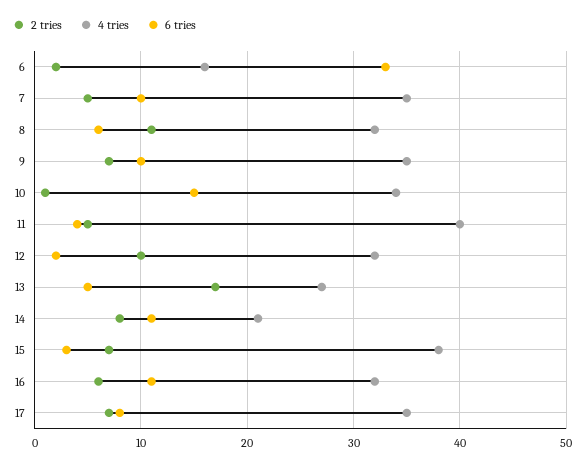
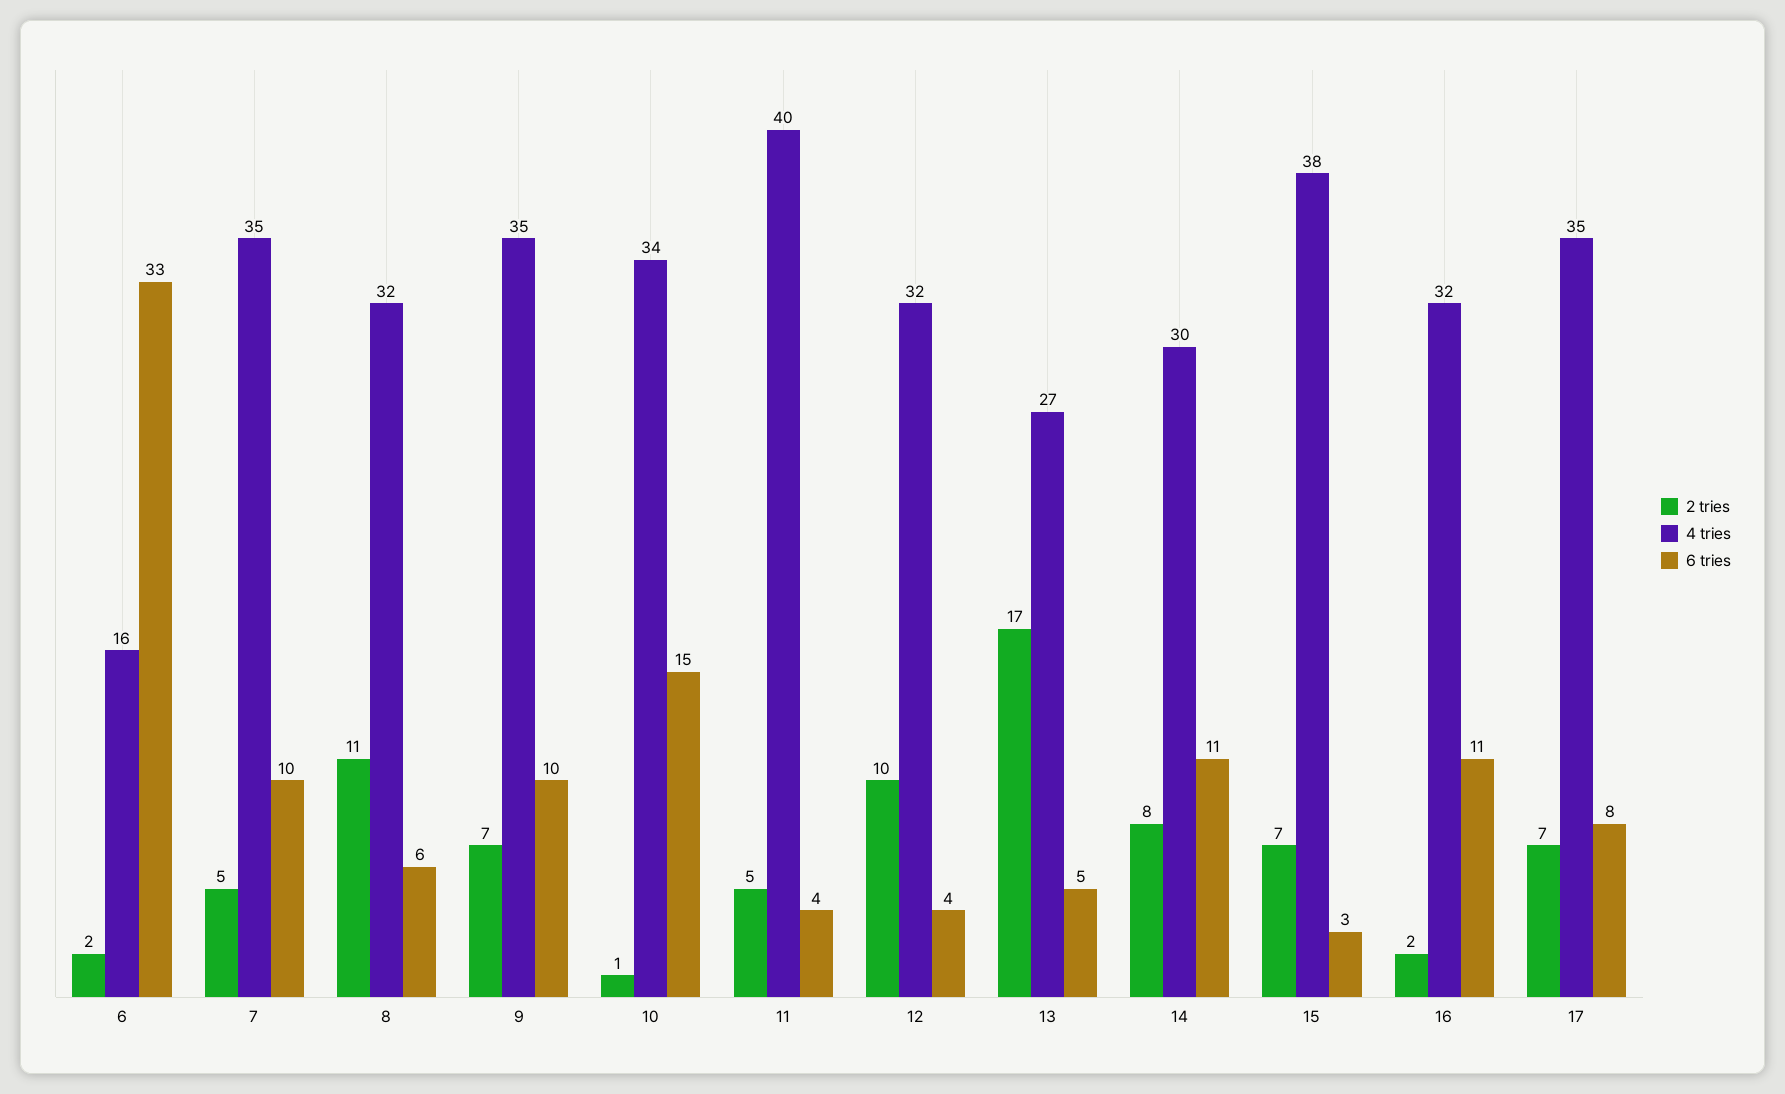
6 tries, 12: 2 -> 4
4 tries, 14: 21 -> 30
2 tries, 16: 6 -> 2

